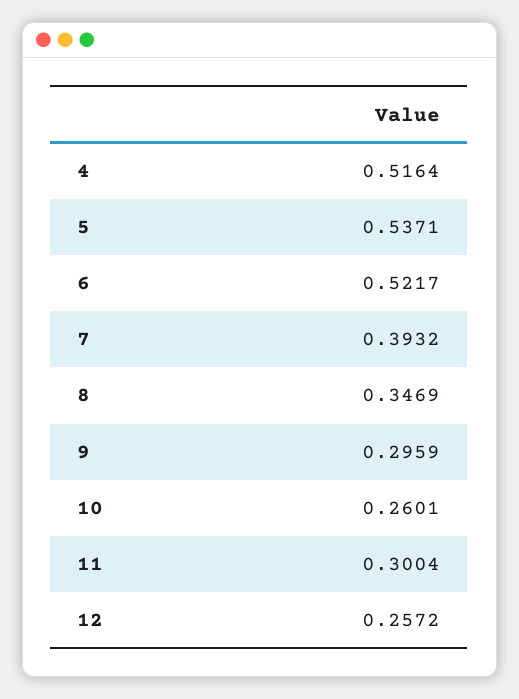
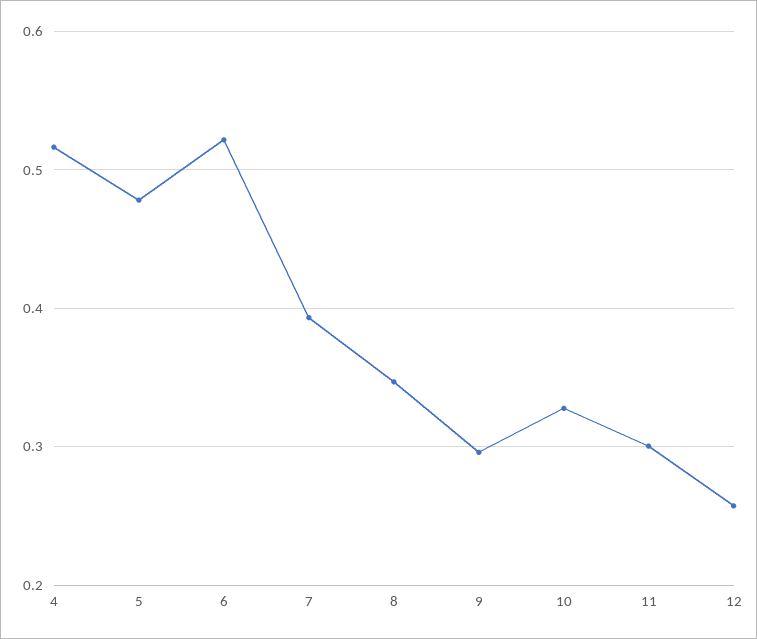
5: 0.5371 -> 0.48
10: 0.2601 -> 0.33

